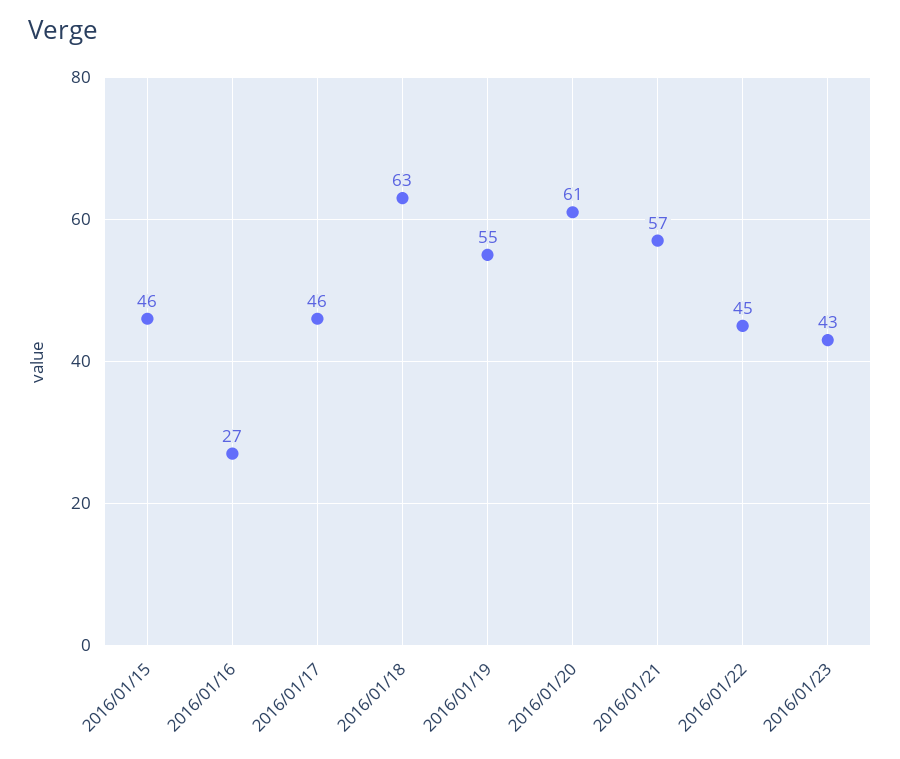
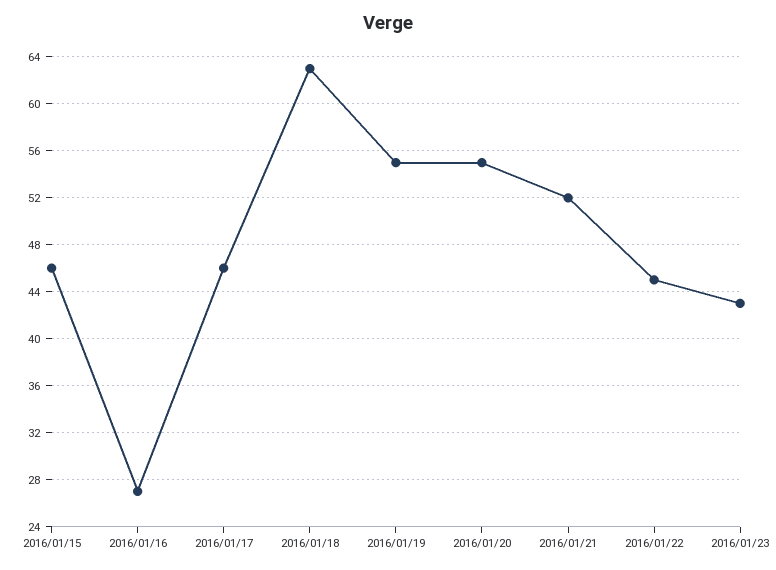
2016/01/20: 61 -> 55
2016/01/21: 57 -> 52

